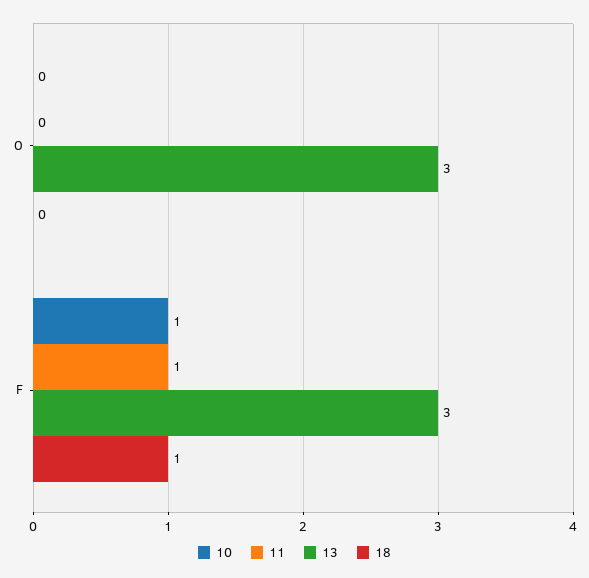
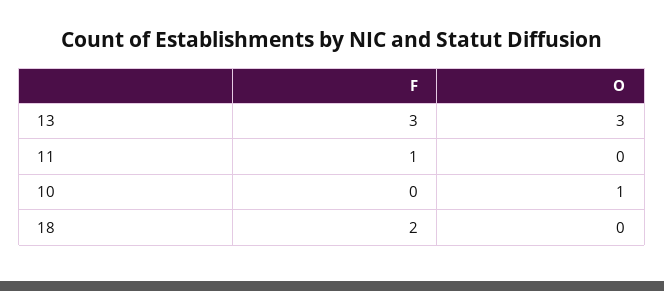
10, O: 0 -> 1
10, F: 1 -> 0
18, F: 1 -> 2

